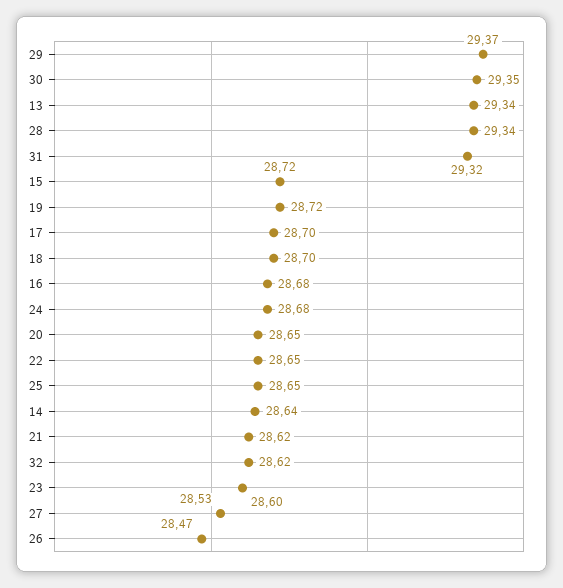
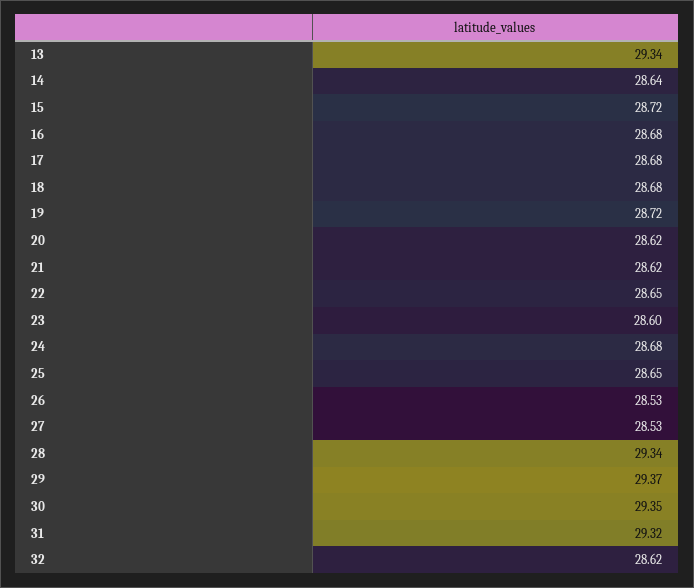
17: 28.7 -> 28.68
18: 28.7 -> 28.68
20: 28.65 -> 28.62
26: 28.47 -> 28.53

